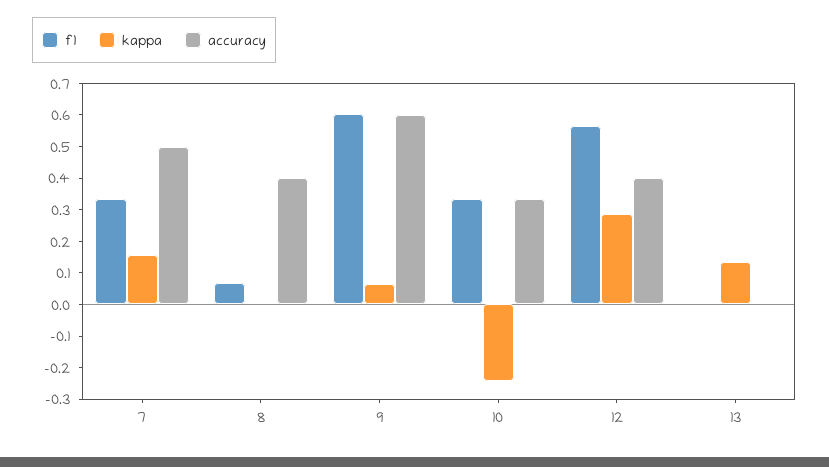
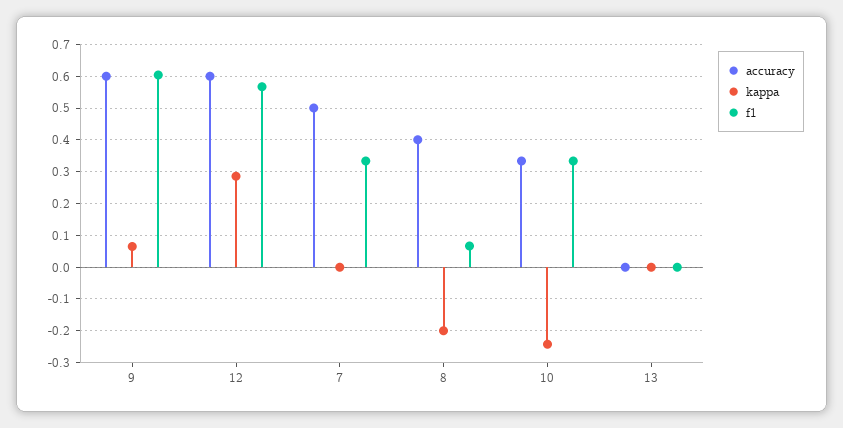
kappa, 7: 0.15 -> 0
kappa, 8: 0 -> -0.2
accuracy, 12: 0.4 -> 0.6
kappa, 13: 0.15 -> 0

